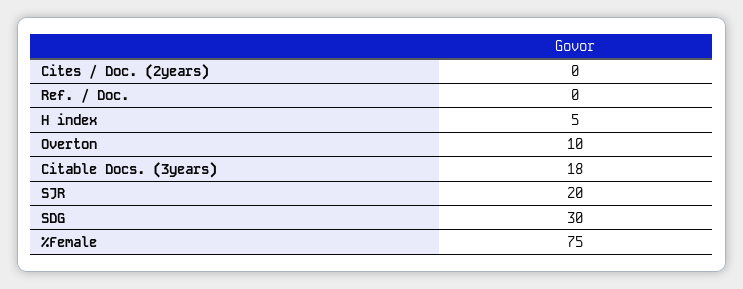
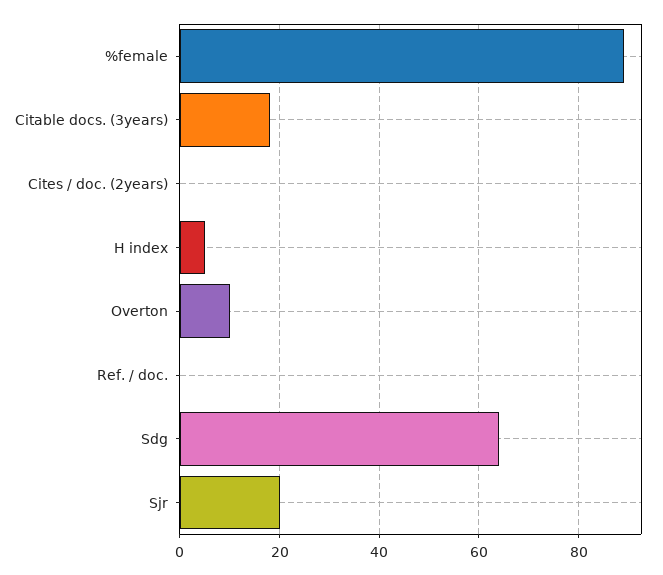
SDG: 30 -> 65
%Female: 75 -> 90

